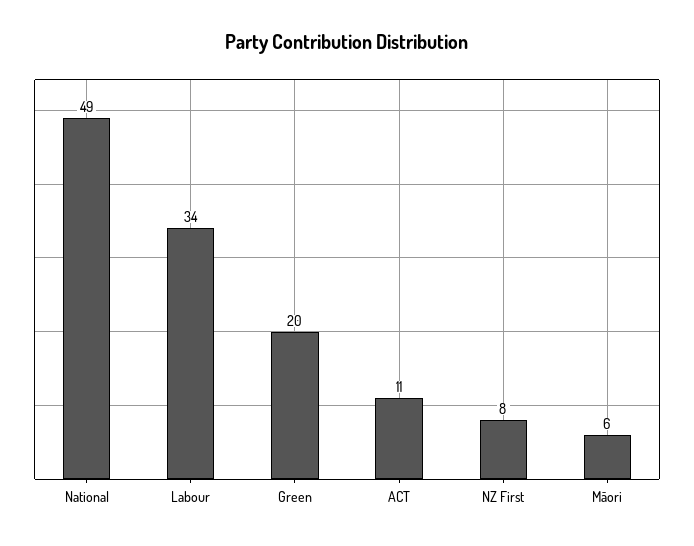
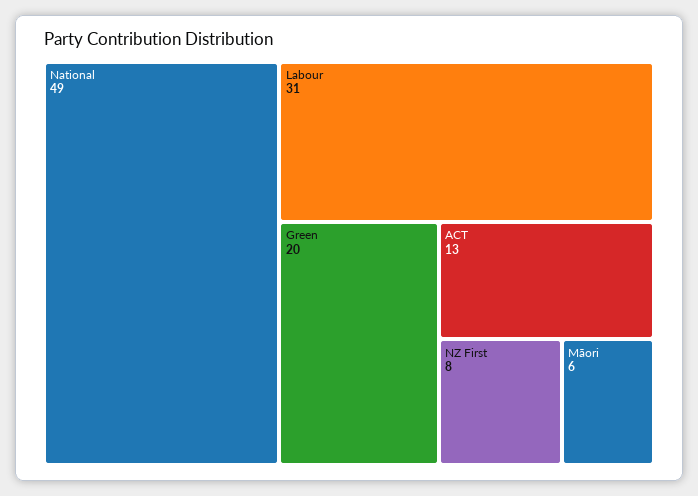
Labour: 34 -> 31
ACT: 11 -> 13

